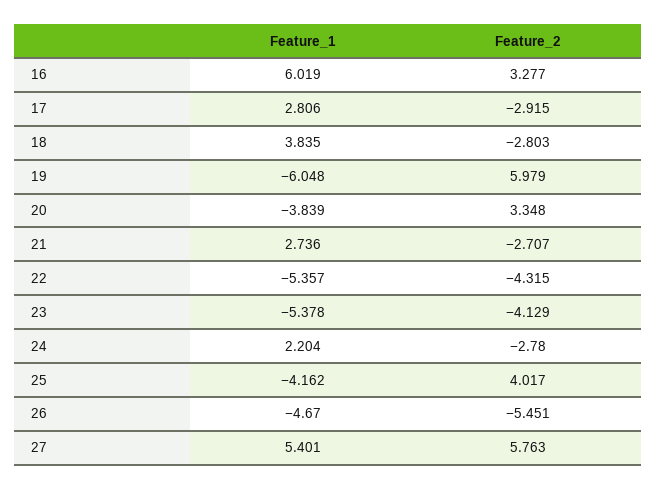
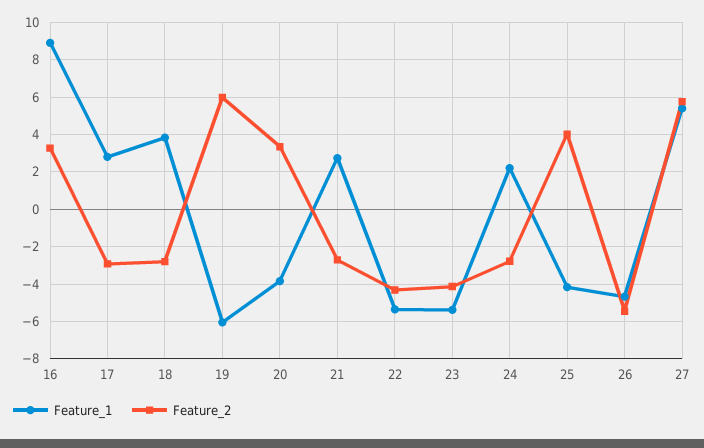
Feature_1, 16: 6.019 -> 9

